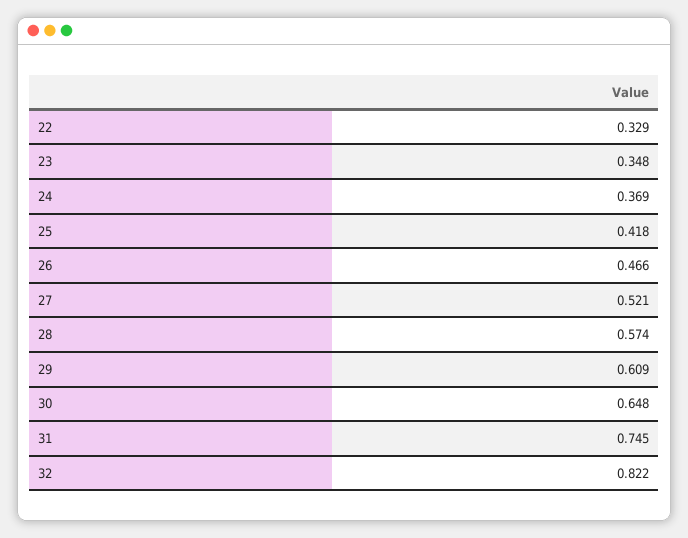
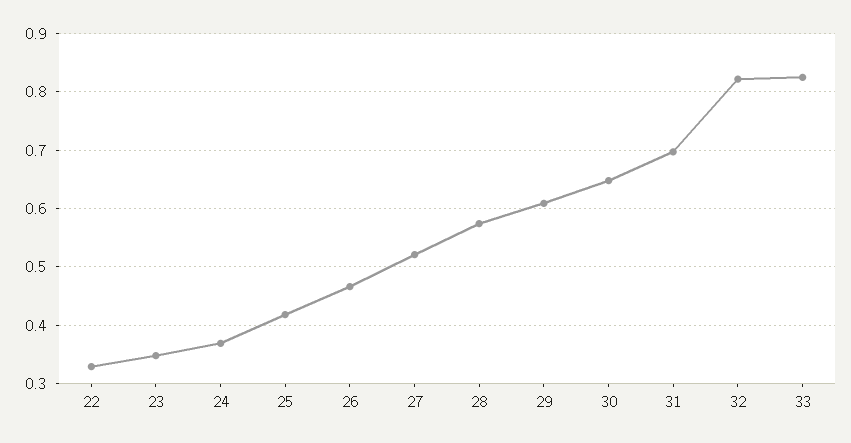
31: 0.745 -> 0.7
33: none -> 0.82

